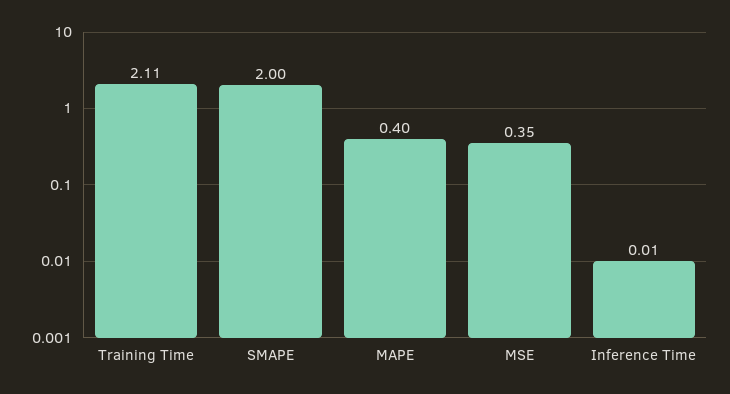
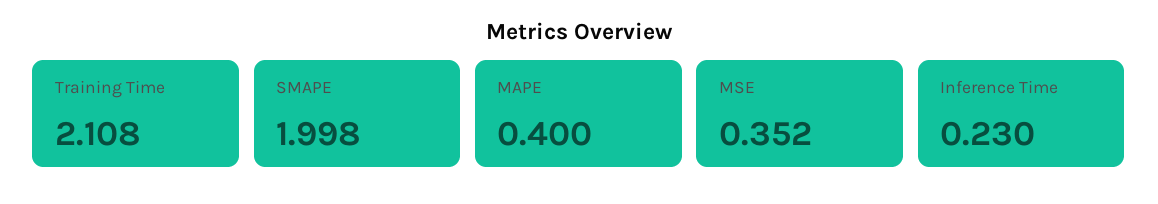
Inference Time: 0.01 -> 0.23

